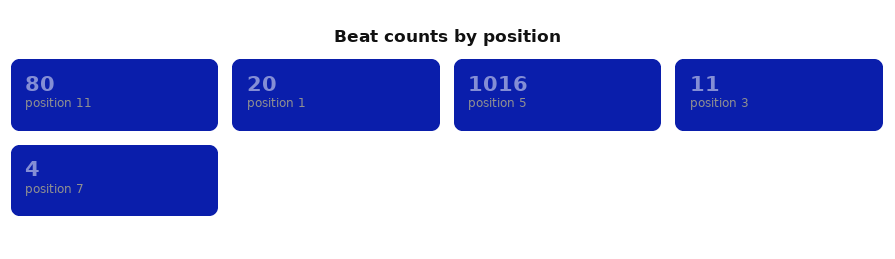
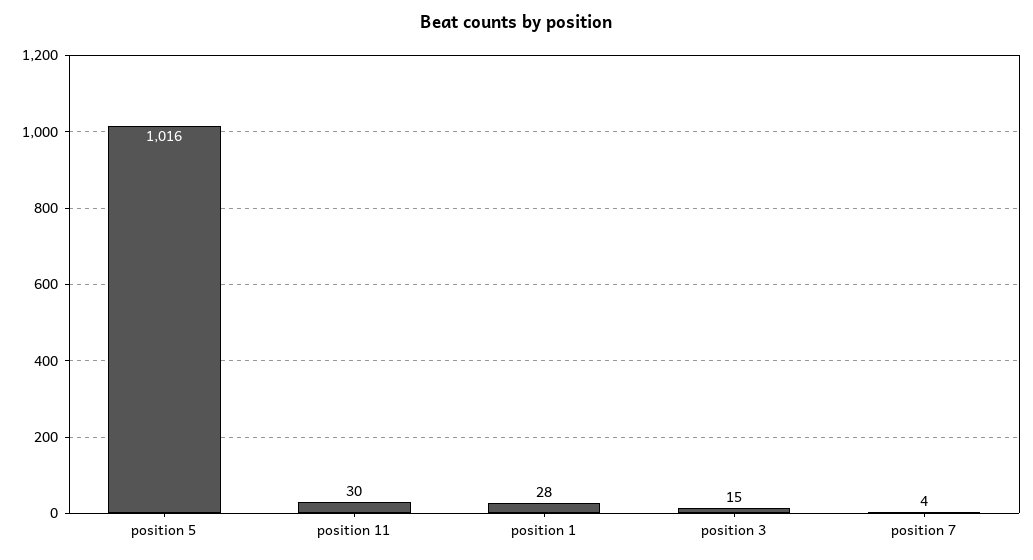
position 11: 80 -> 30
position 1: 20 -> 28
position 3: 11 -> 15

